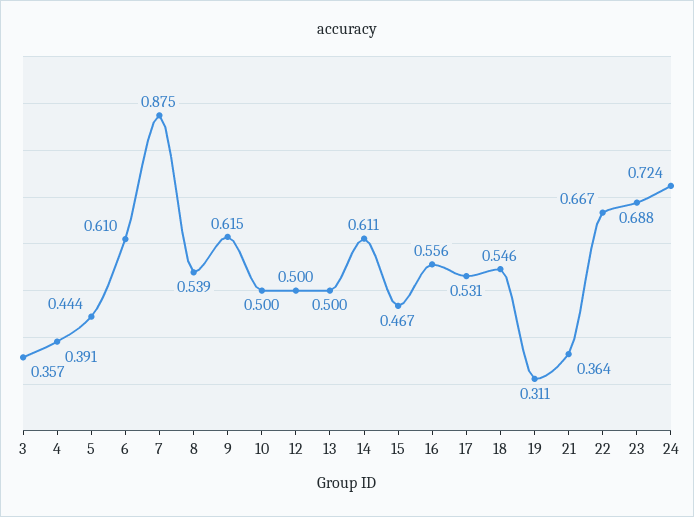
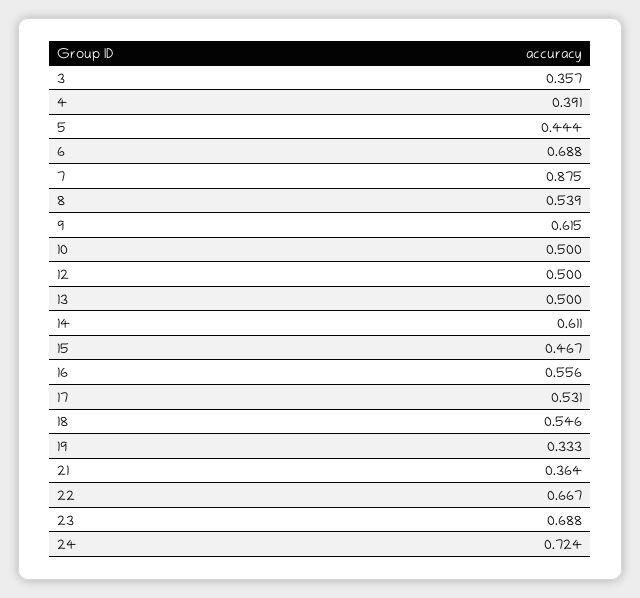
6: 0.61 -> 0.688
19: 0.311 -> 0.333

